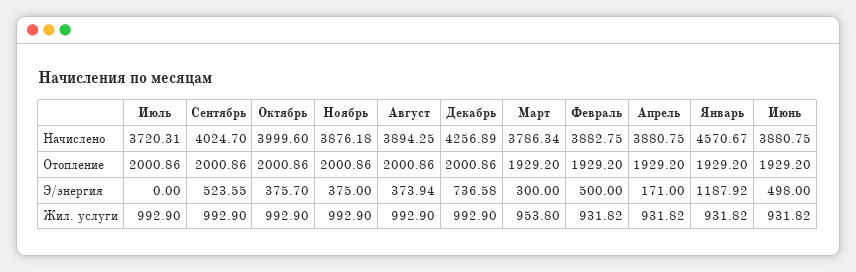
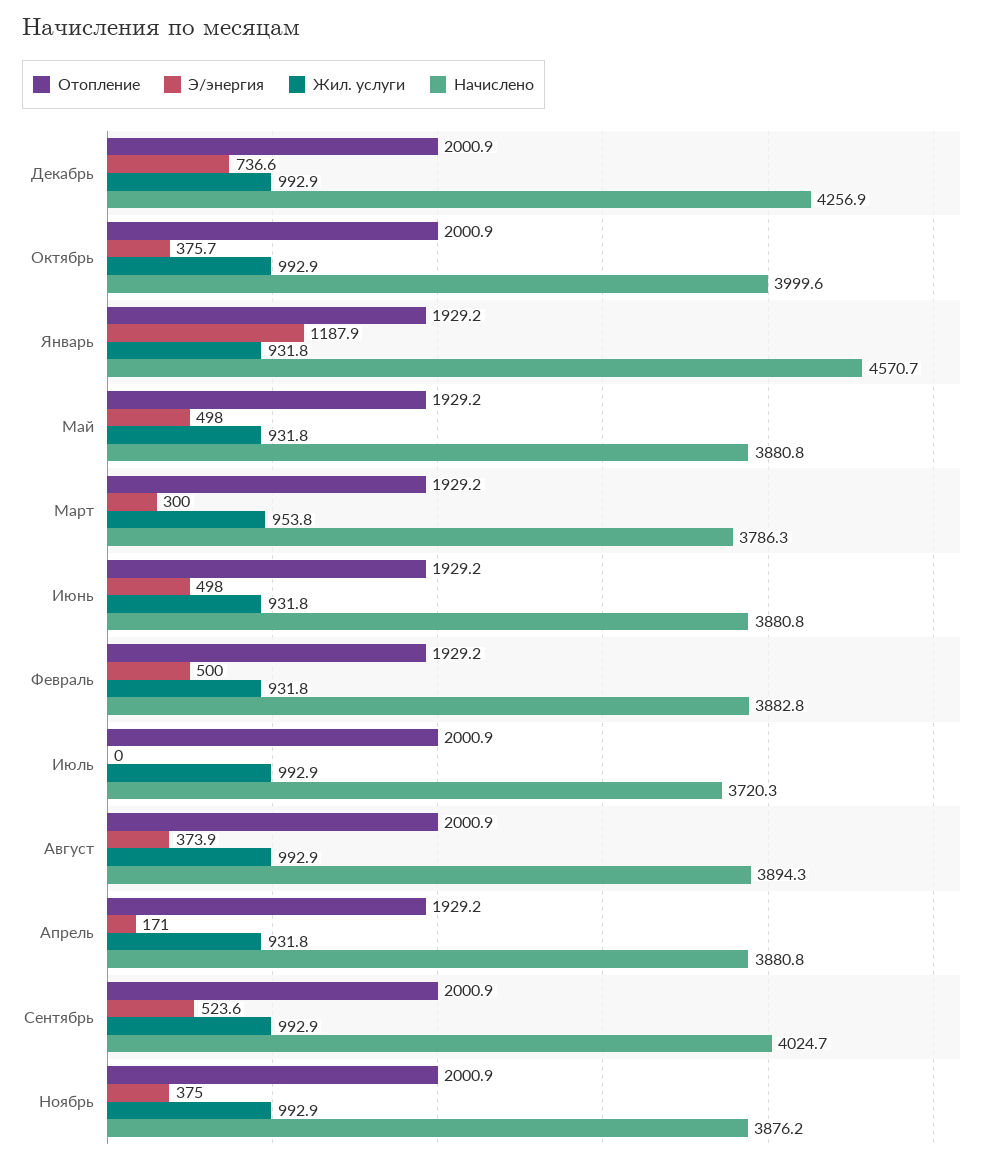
Отопление, Май: none -> 1929.2
Э/энергия, Май: none -> 498
Жил. услуги, Май: none -> 931.8
Начислено, Май: none -> 3880.8

